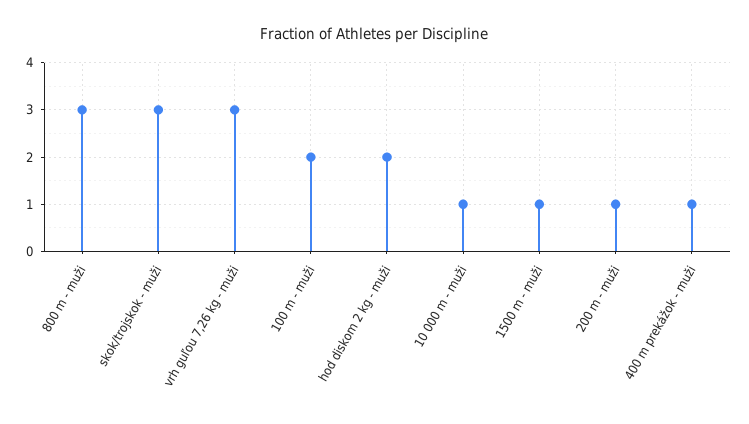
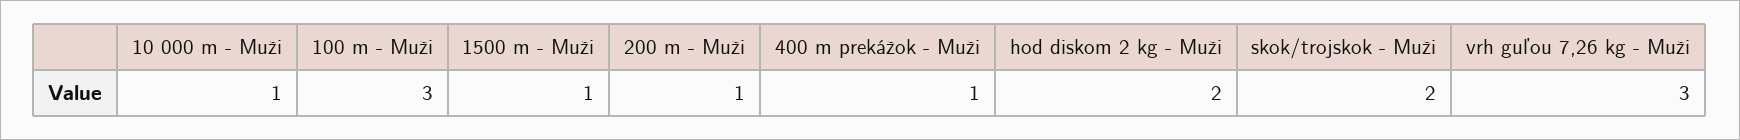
800 m - muži: 3 -> none
skok/trojskok - muži: 3 -> 2
100 m - muži: 2 -> 3

